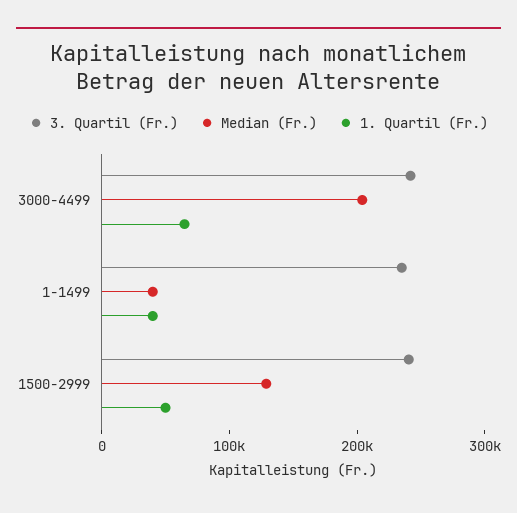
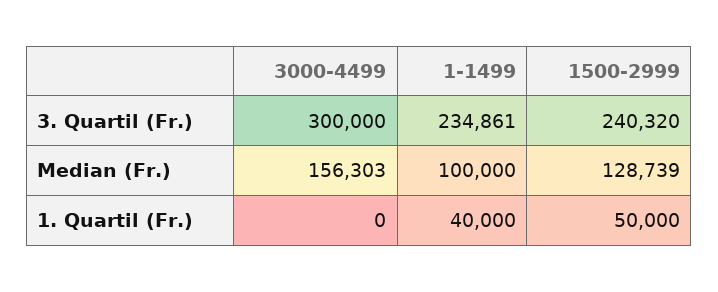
3. Quartil (Fr.), 3000-4499: 240000 -> 300000
Median (Fr.), 3000-4499: 200000 -> 156303
1. Quartil (Fr.), 3000-4499: 60000 -> 0
Median (Fr.), 1-1499: 40000 -> 100000

